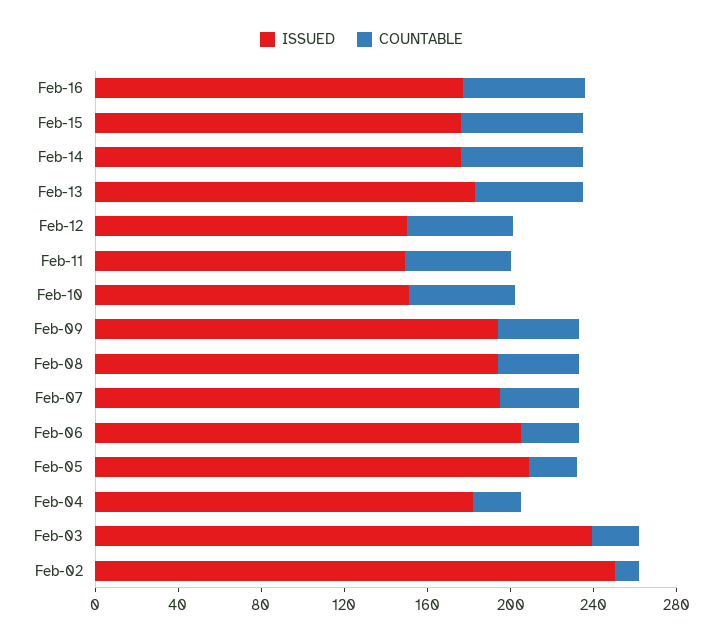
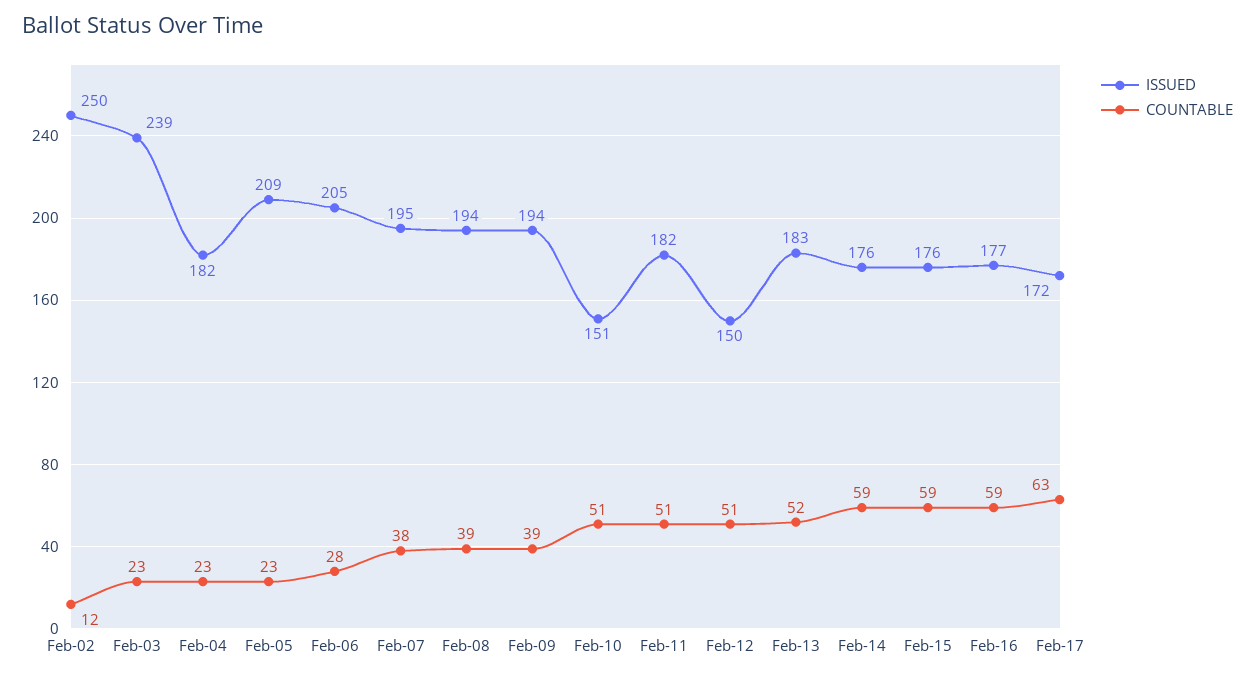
ISSUED, Feb-11: 150 -> 182
ISSUED, Feb-17: none -> 172
COUNTABLE, Feb-17: none -> 63

